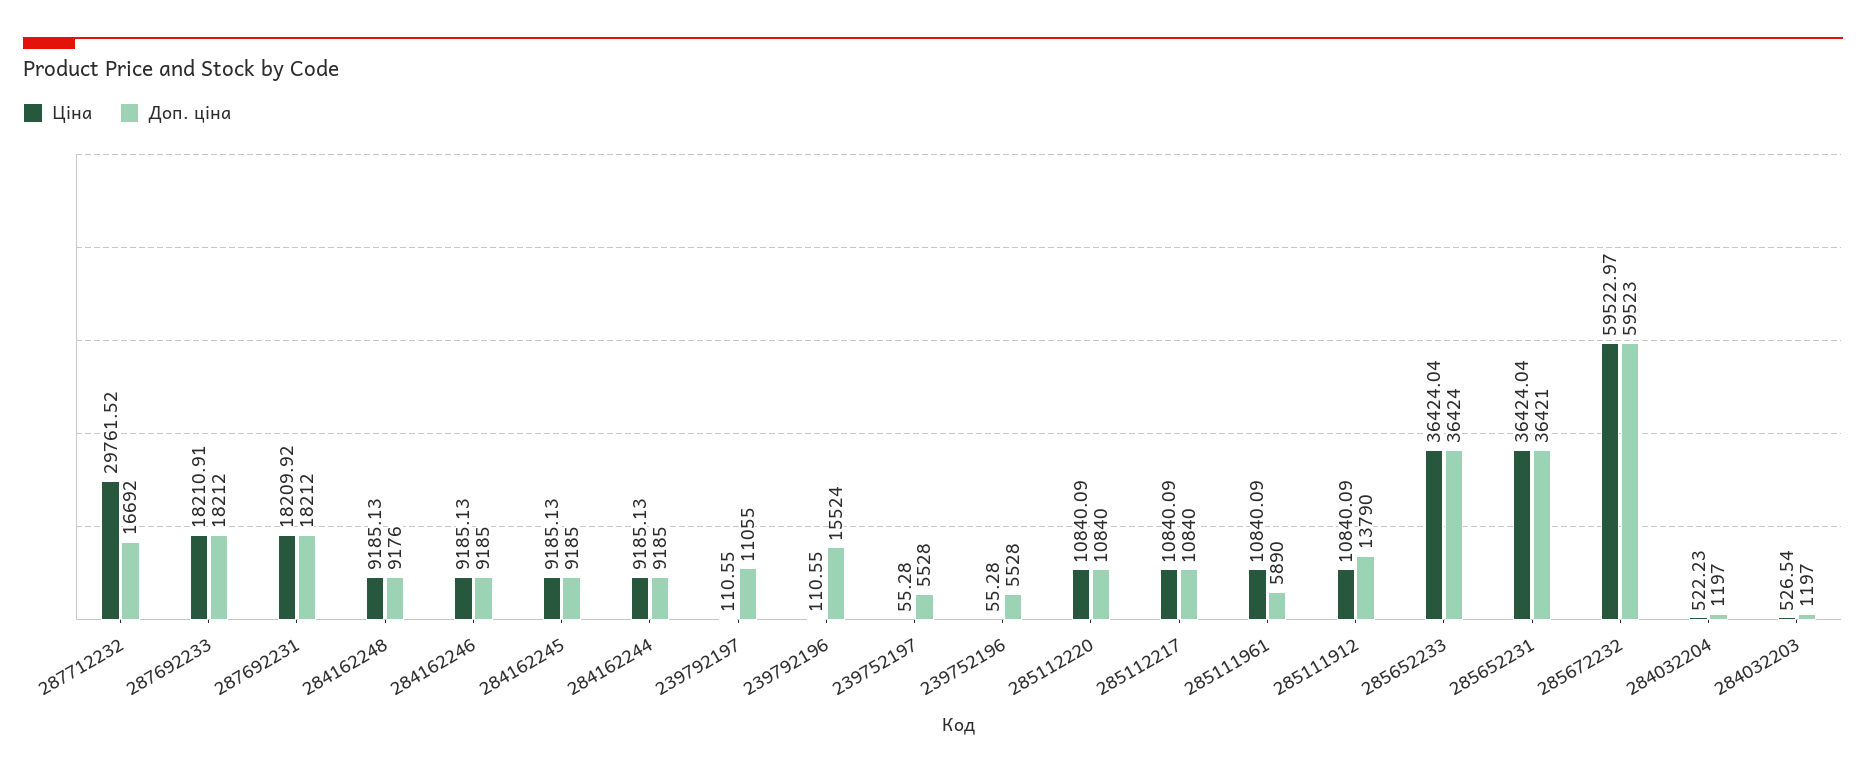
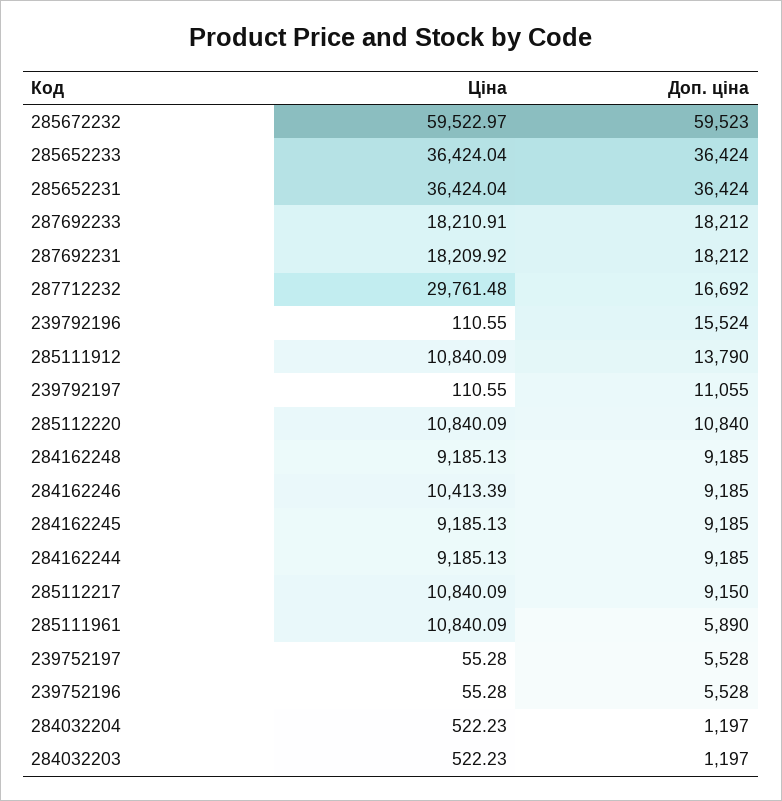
Ціна, 287712232: 29761.52 -> 29761.48
Доп. ціна, 284162248: 9176 -> 9185
Ціна, 284162246: 9185.13 -> 10413.39
Доп. ціна, 285112217: 10840 -> 9150
Доп. ціна, 285652231: 36421 -> 36424
Ціна, 284032203: 526.54 -> 522.23

